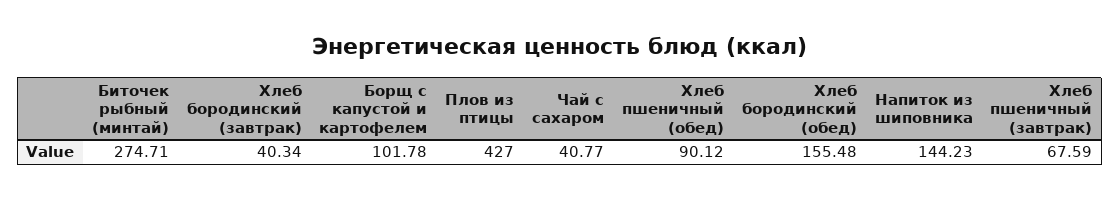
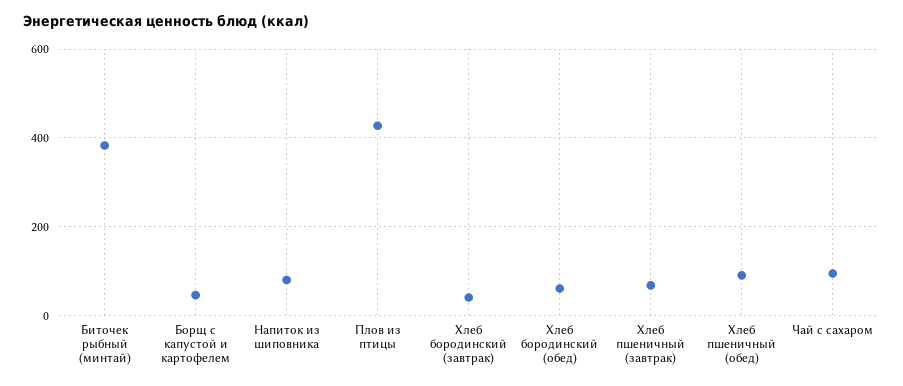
Биточек рыбный (минтай): 274.71 -> 380
Борщ с капустой и картофелем: 101.78 -> 40
Чай с сахаром: 40.77 -> 100
Хлеб бородинский (обед): 155.48 -> 60
Напиток из шиповника: 144.23 -> 80

